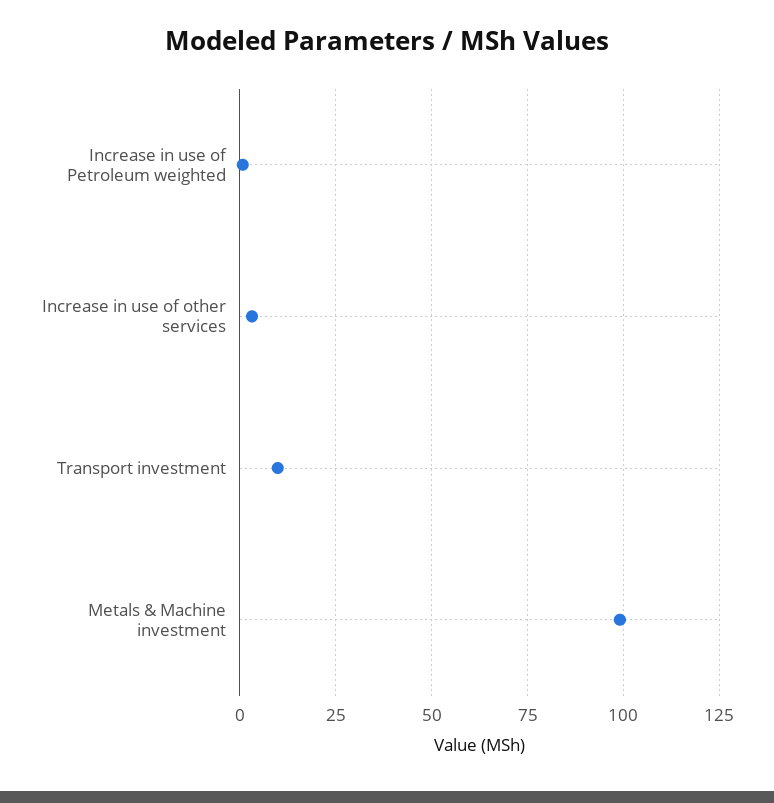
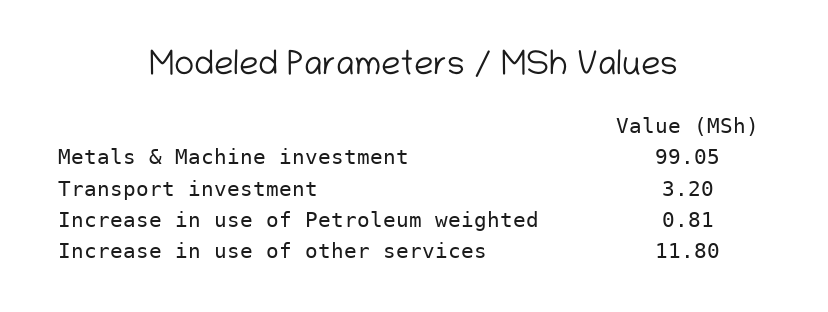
Increase in use of other services: 2.5 -> 11.8
Transport investment: 10 -> 3.2

